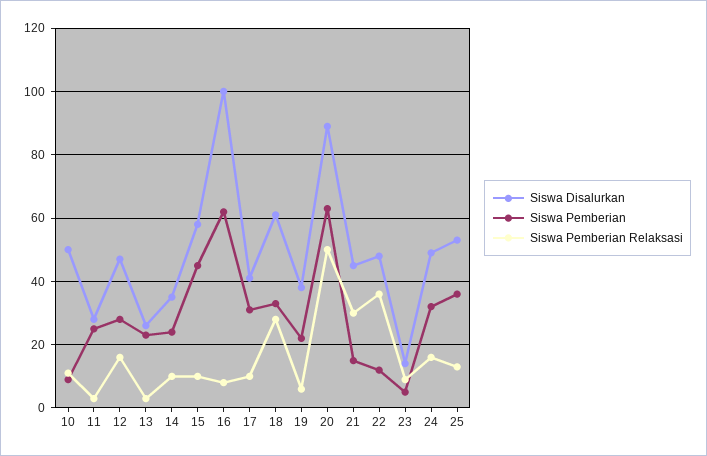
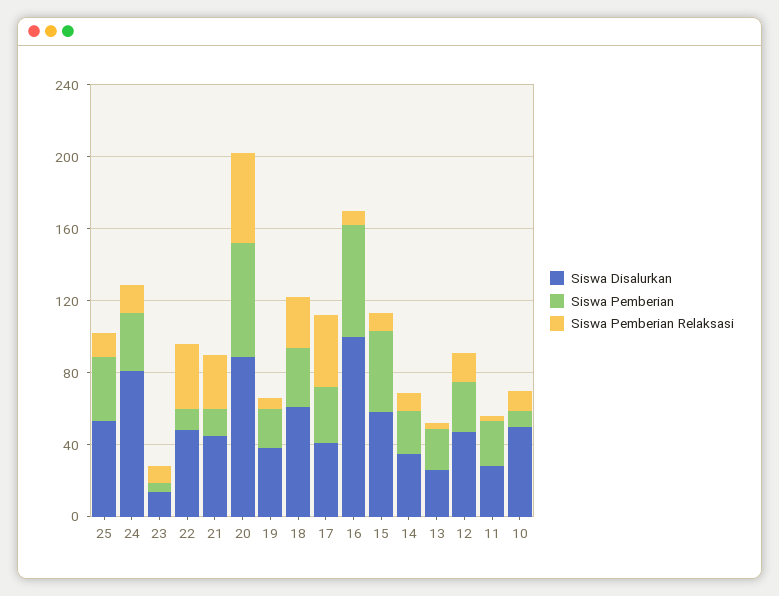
Siswa Pemberian Relaksasi, 17: 10 -> 40
Siswa Disalurkan, 24: 50 -> 80

